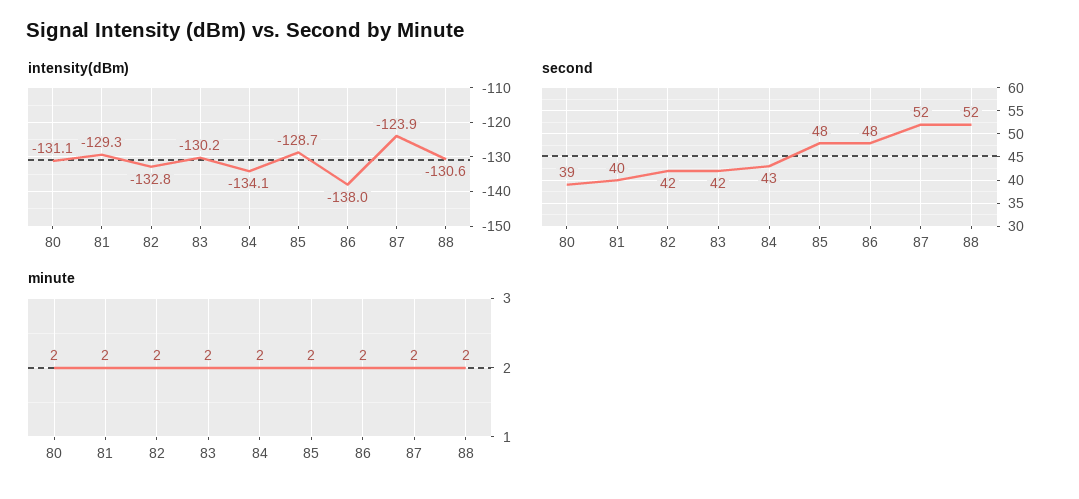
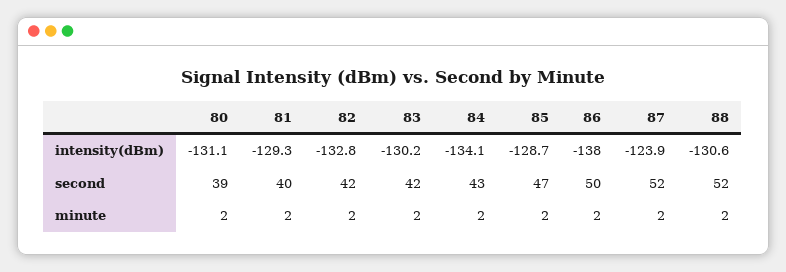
second, 85: 48 -> 47
second, 86: 48 -> 50

